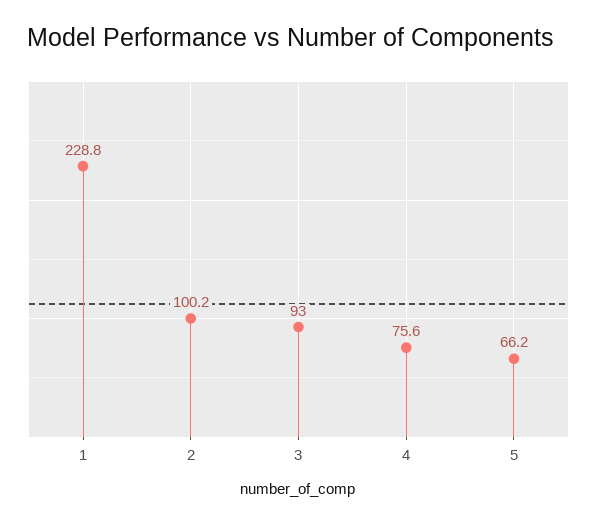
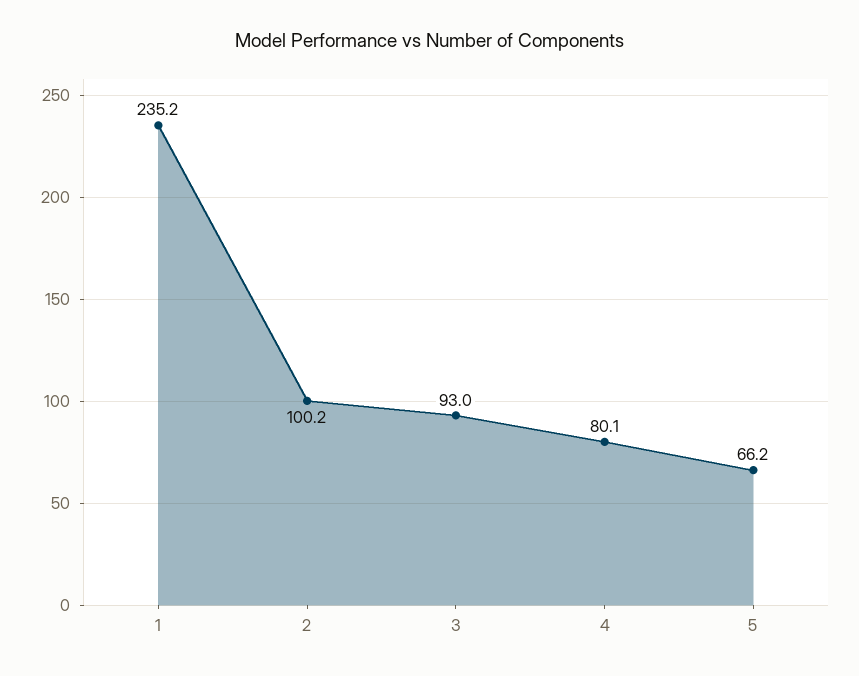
1: 228.8 -> 235.2
4: 75.6 -> 80.1

